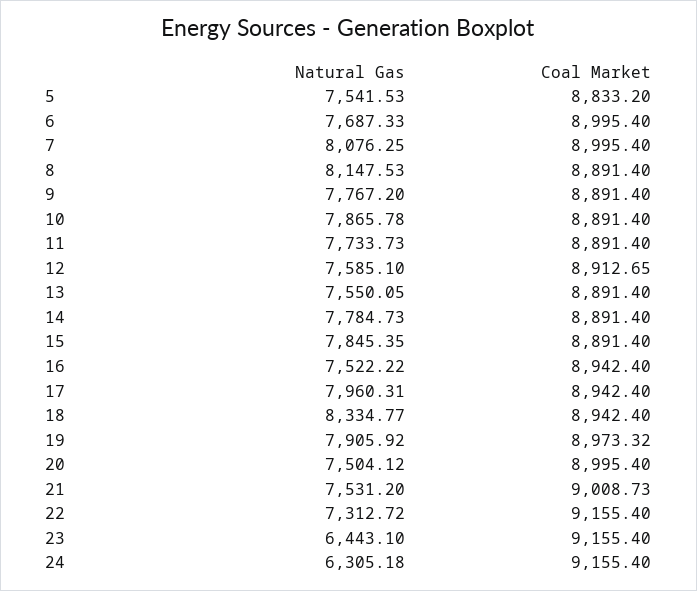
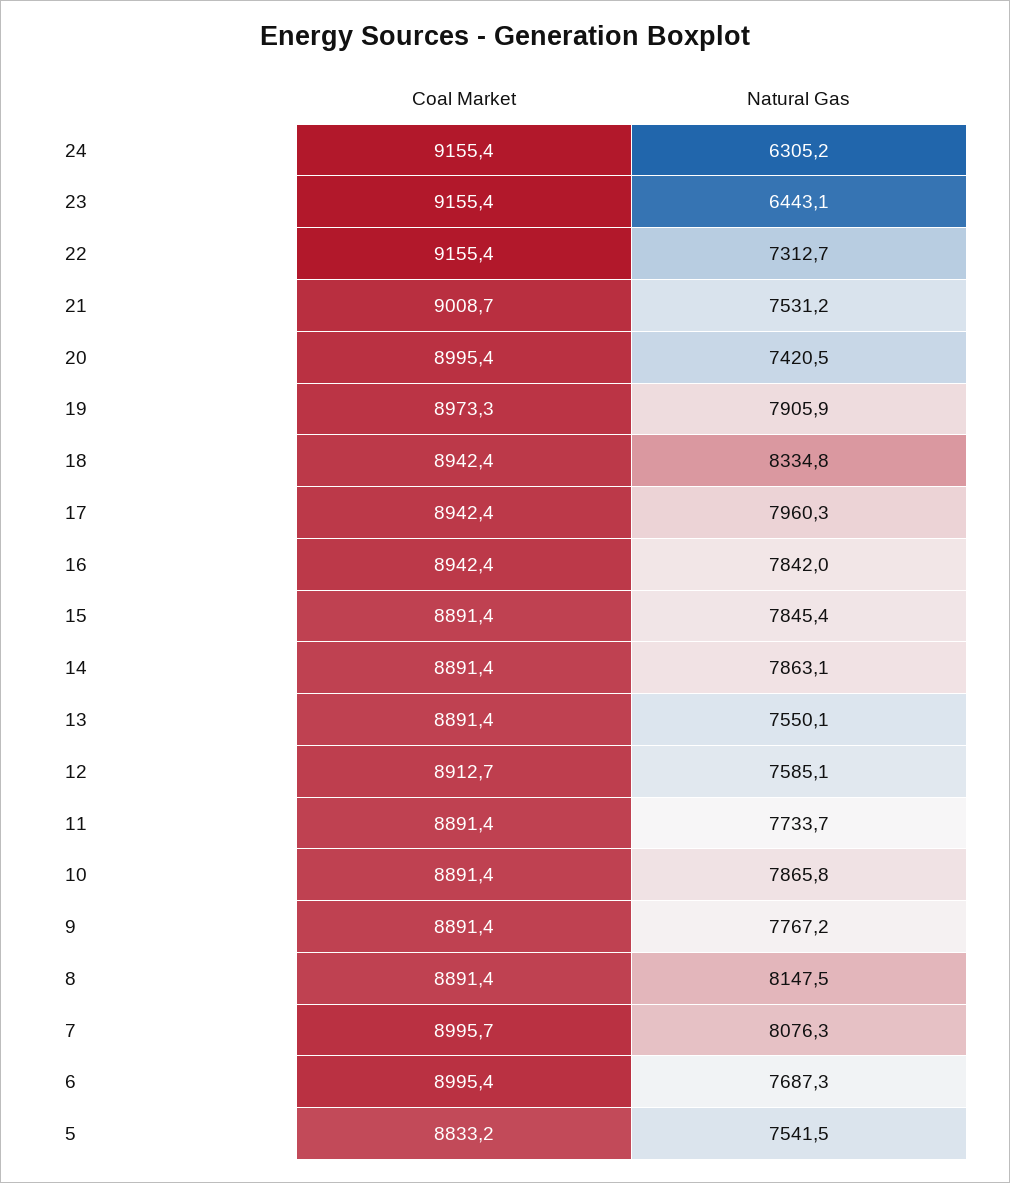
Coal Market, 7: 8995.4 -> 8995.7
Natural Gas, 14: 7784.73 -> 7863.1
Natural Gas, 16: 7522.22 -> 7842
Natural Gas, 20: 7504.12 -> 7420.5

